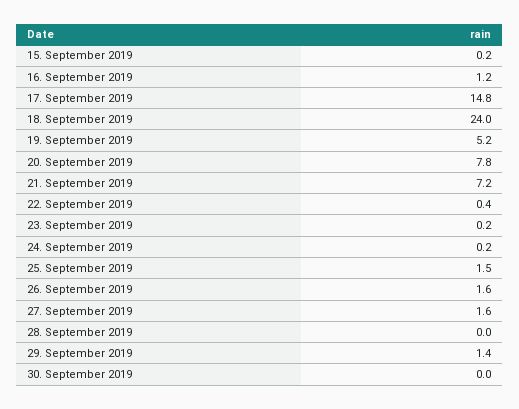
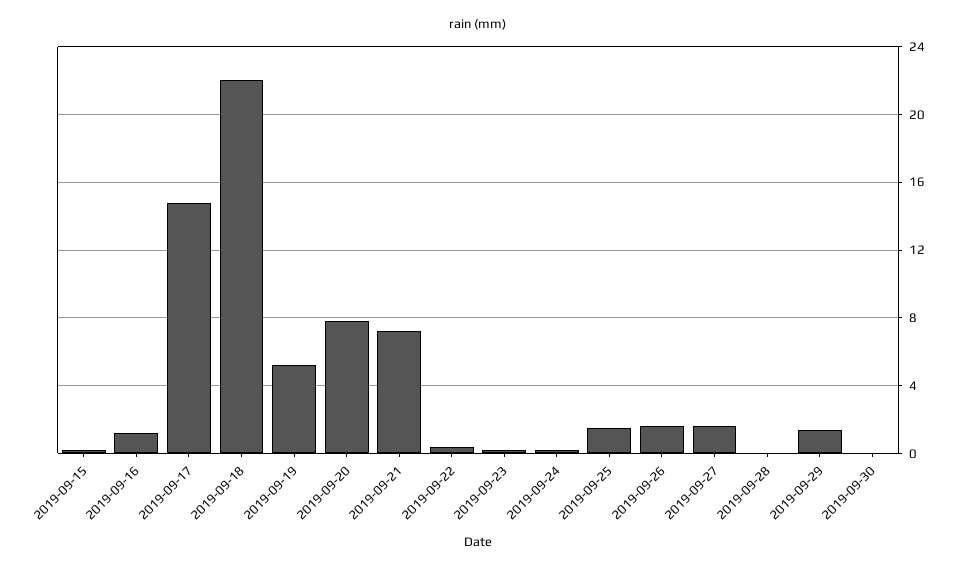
18. September 2019: 24 -> 22

